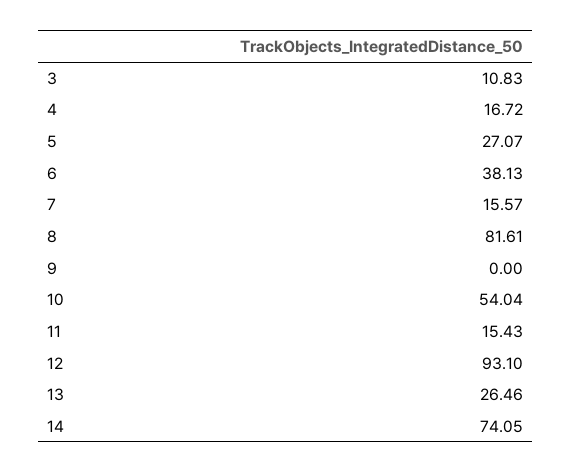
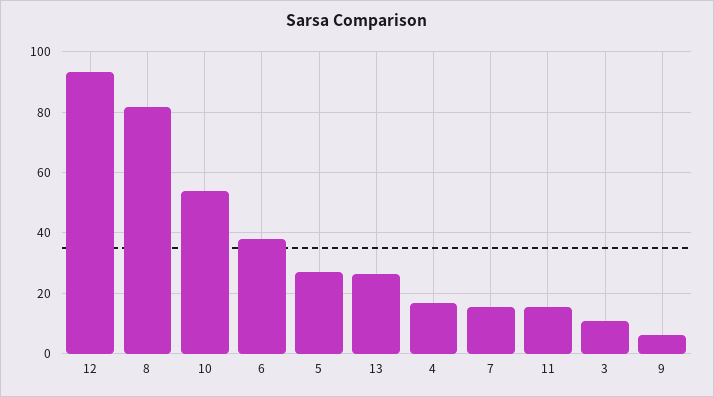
9: 0 -> 6
14: 74.05 -> none

